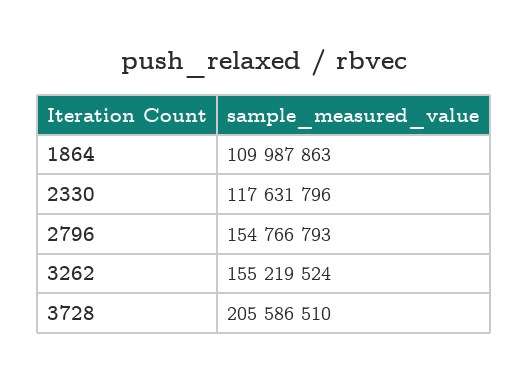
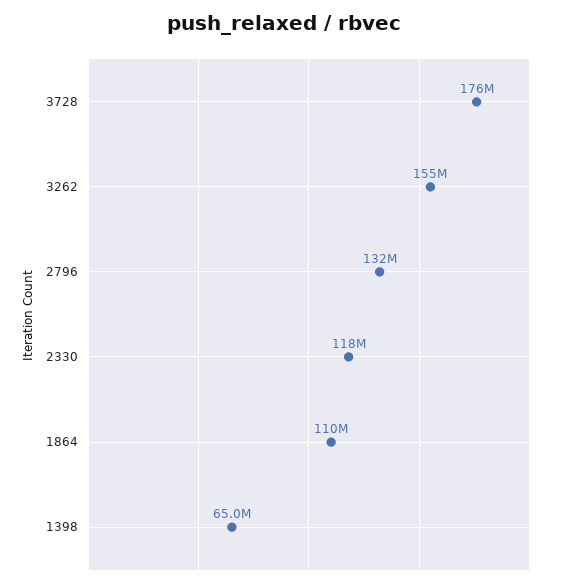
2796: 154766793 -> 132000000
3728: 205586510 -> 176000000
1398: none -> 65000000

